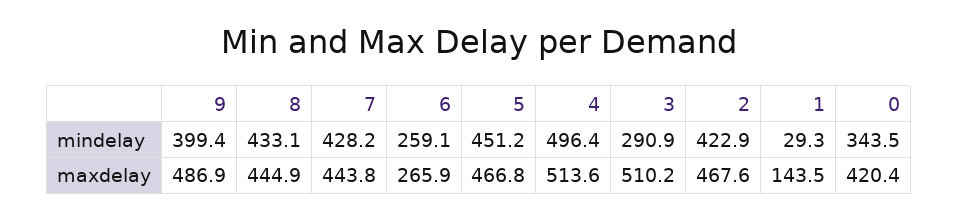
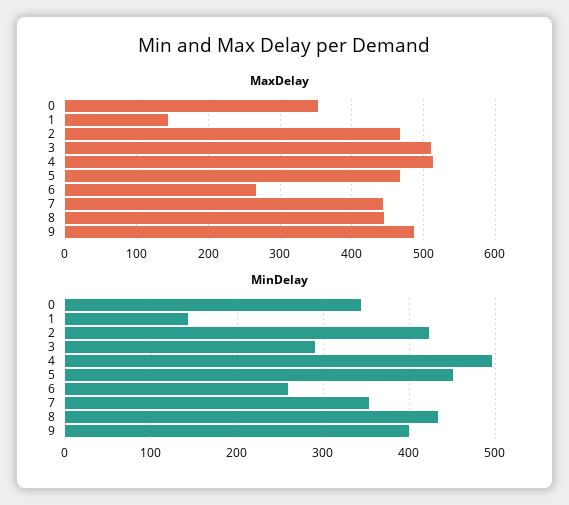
mindelay, 7: 428.2 -> 350
mindelay, 1: 29.3 -> 140
maxdelay, 0: 420.4 -> 350

